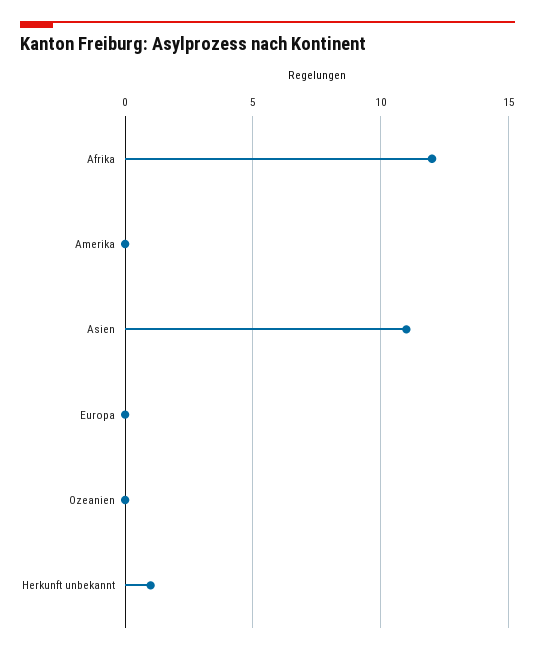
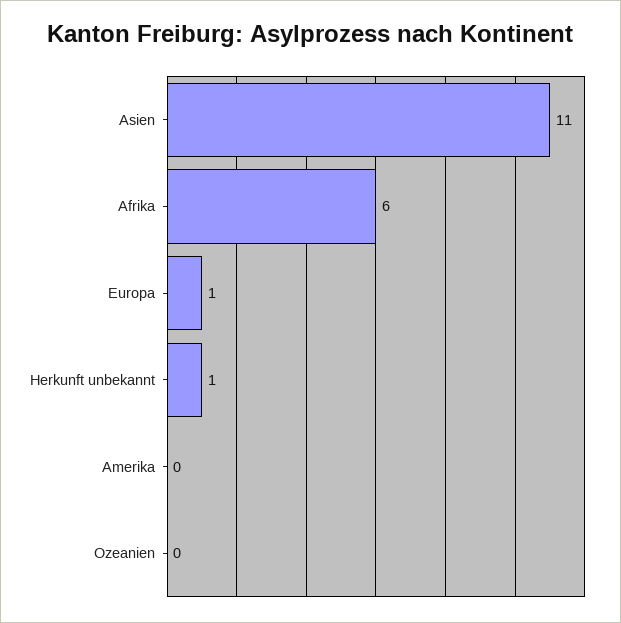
Afrika: 12 -> 6
Europa: 0 -> 1

